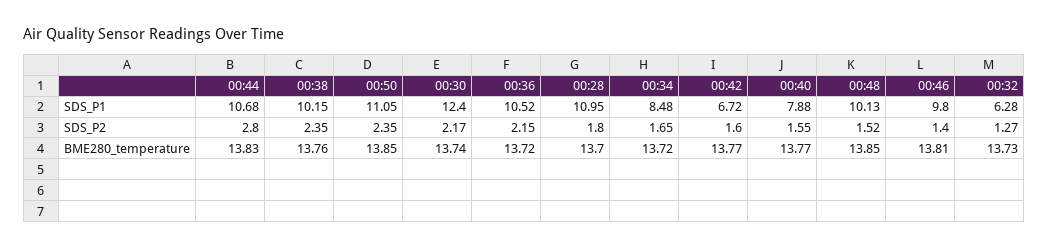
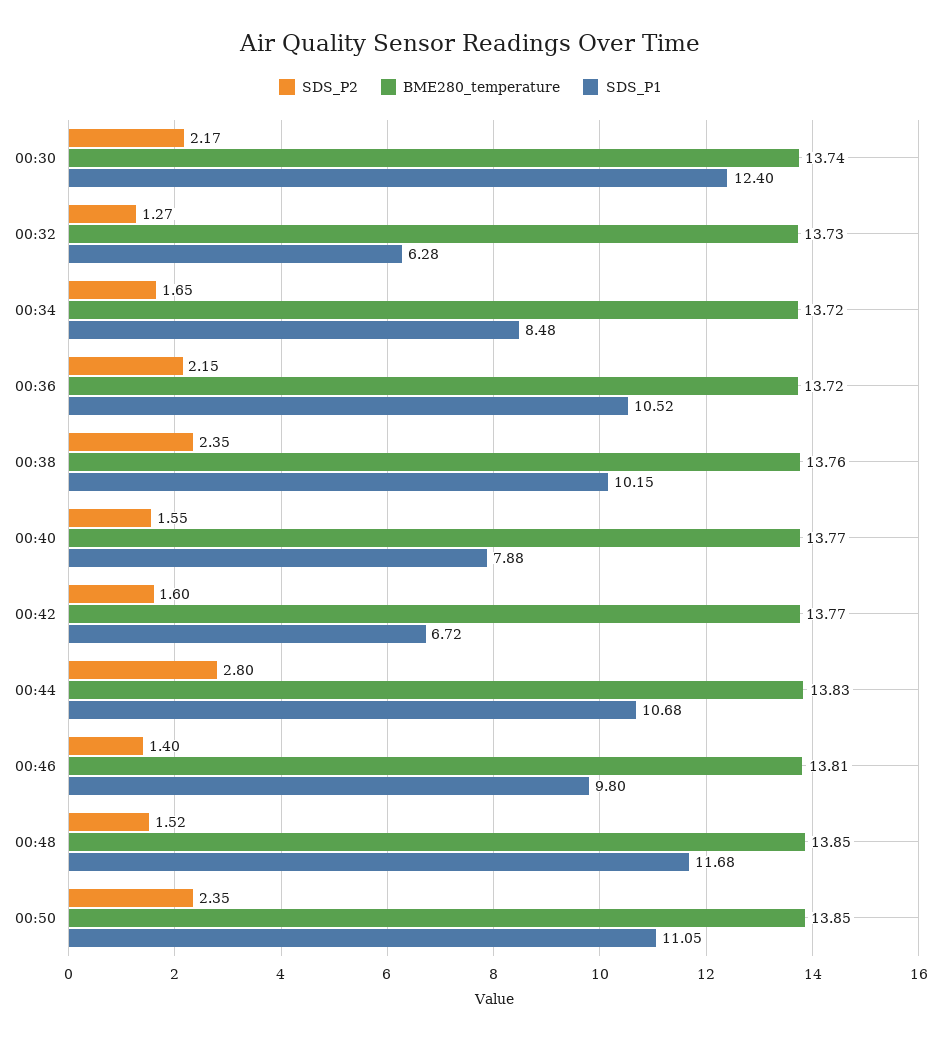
SDS_P1, 00:28: 10.95 -> none
SDS_P1, 00:48: 10.13 -> 11.68
SDS_P2, 00:28: 1.8 -> none
BME280_temperature, 00:28: 13.7 -> none

